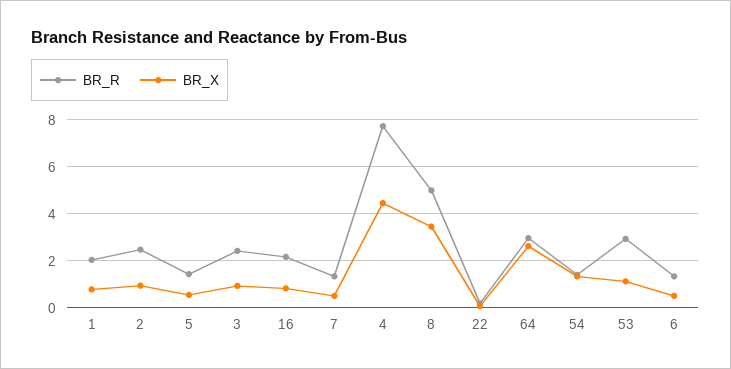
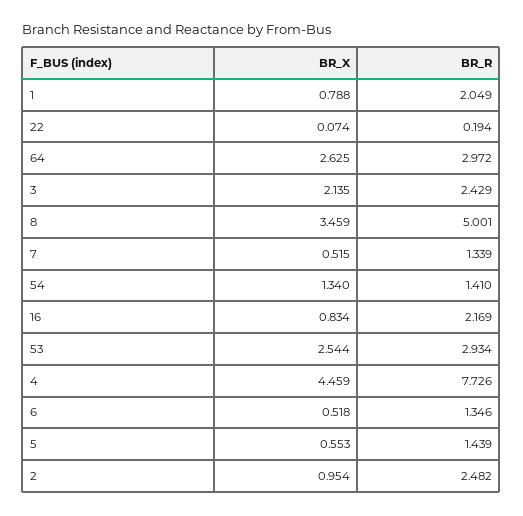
BR_X, 3: 1 -> 2.135
BR_X, 53: 1 -> 2.544

